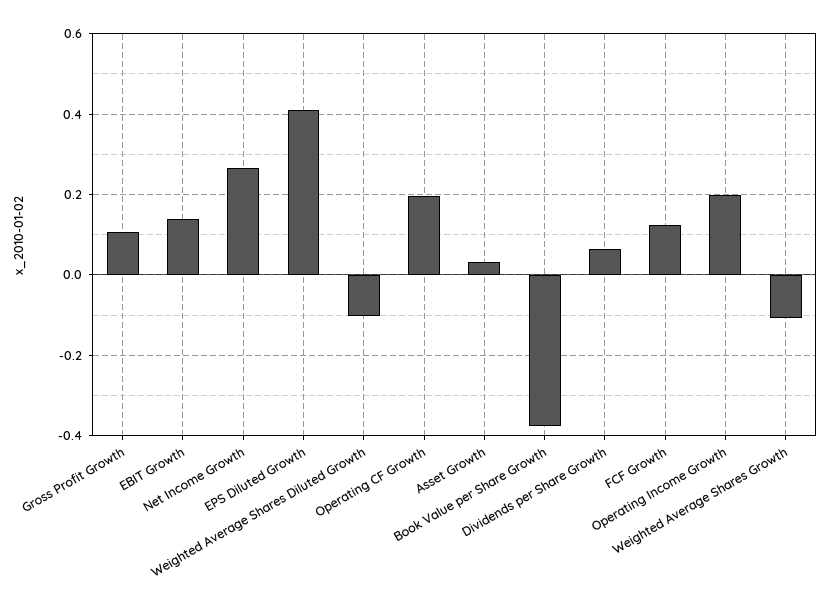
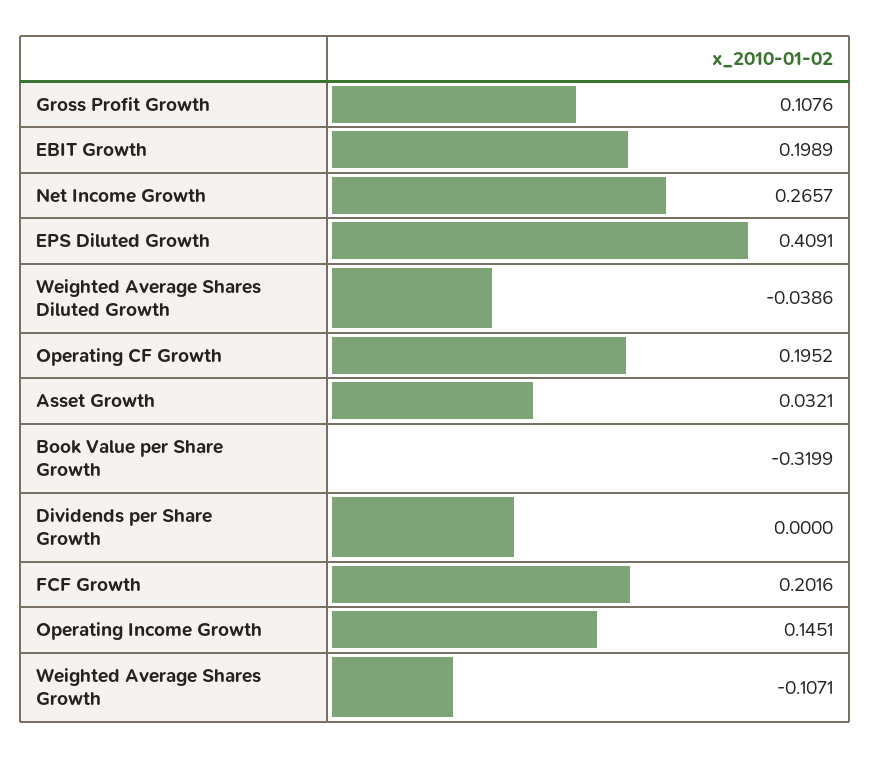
EBIT Growth: 0.14 -> 0.1989
Weighted Average Shares Diluted Growth: -0.1 -> -0.0386
Book Value per Share Growth: -0.38 -> -0.3199
Dividends per Share Growth: 0.06 -> 0
FCF Growth: 0.12 -> 0.2016
Operating Income Growth: 0.2 -> 0.1451

